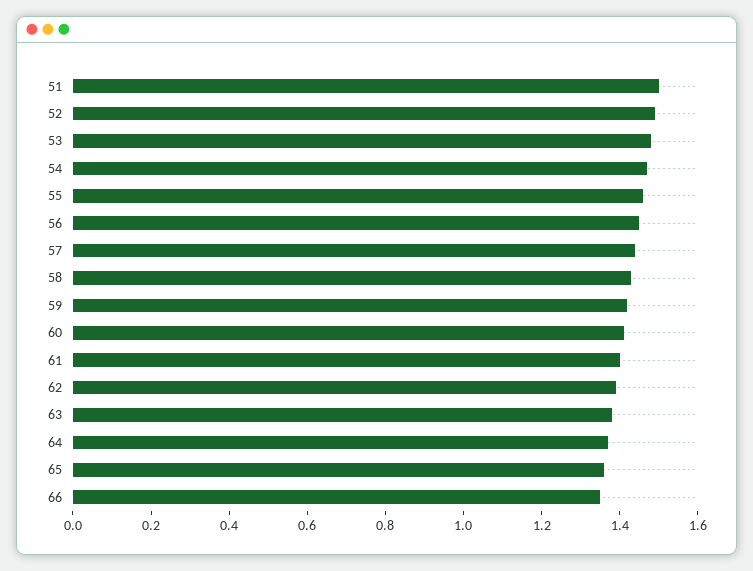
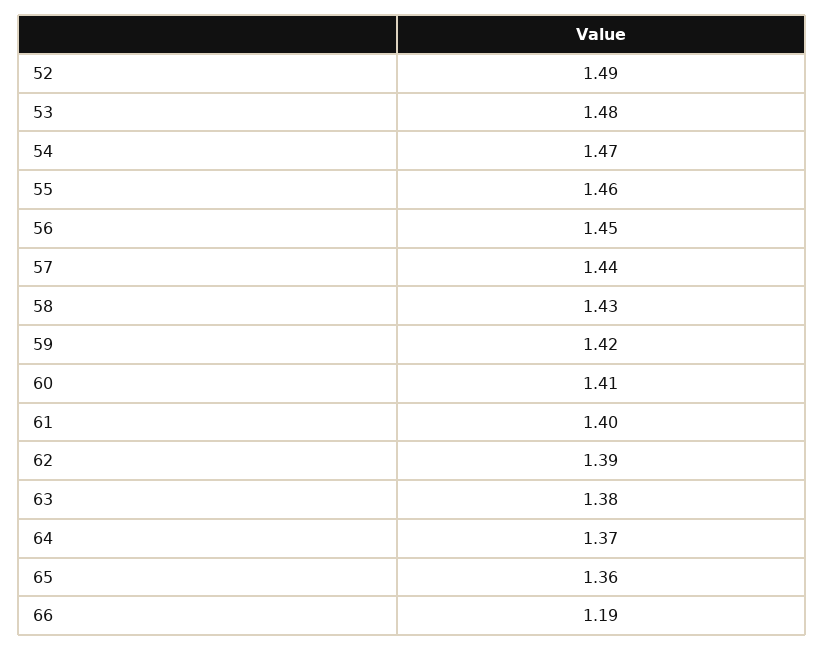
51: 1.5 -> none
66: 1.35 -> 1.19

